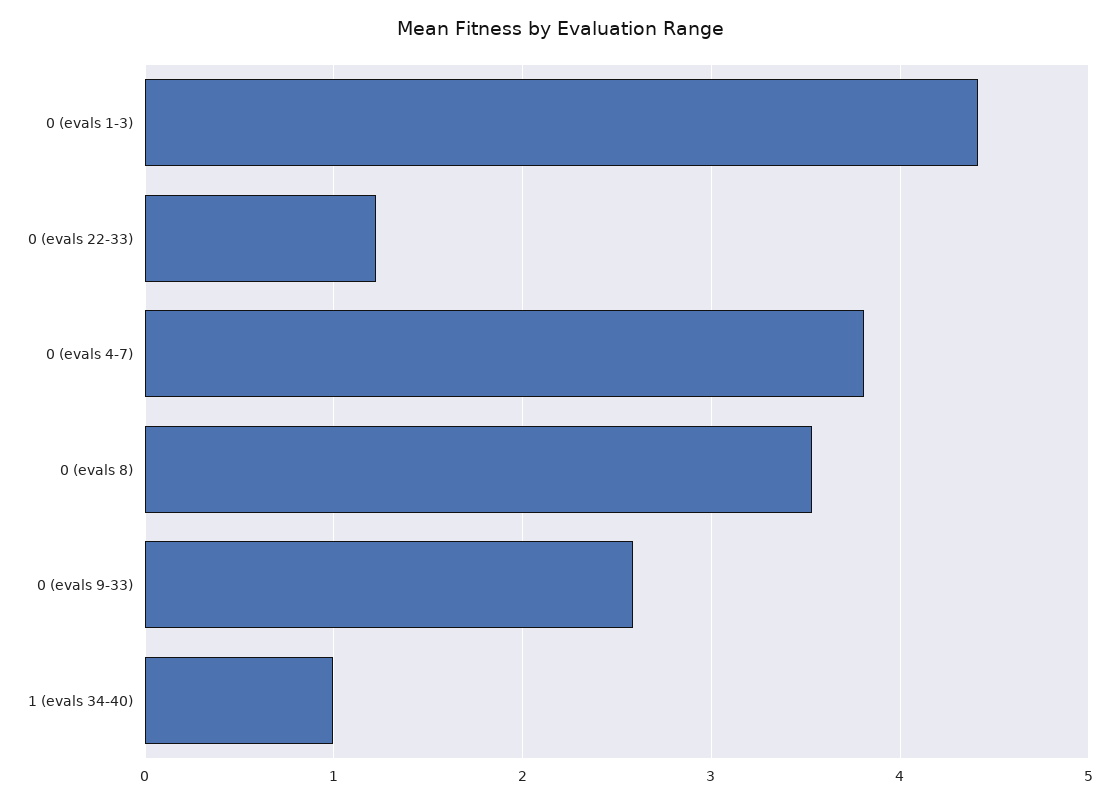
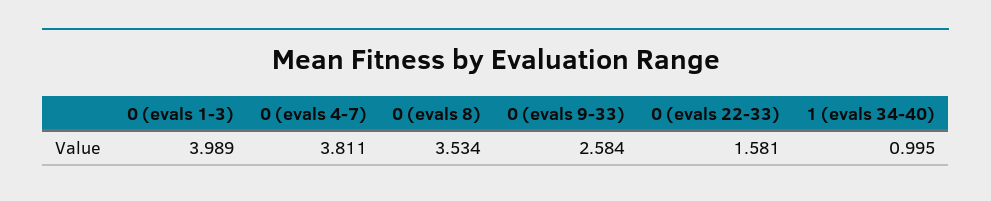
0 (evals 1-3): 4.4 -> 3.989
0 (evals 22-33): 1.2 -> 1.581

